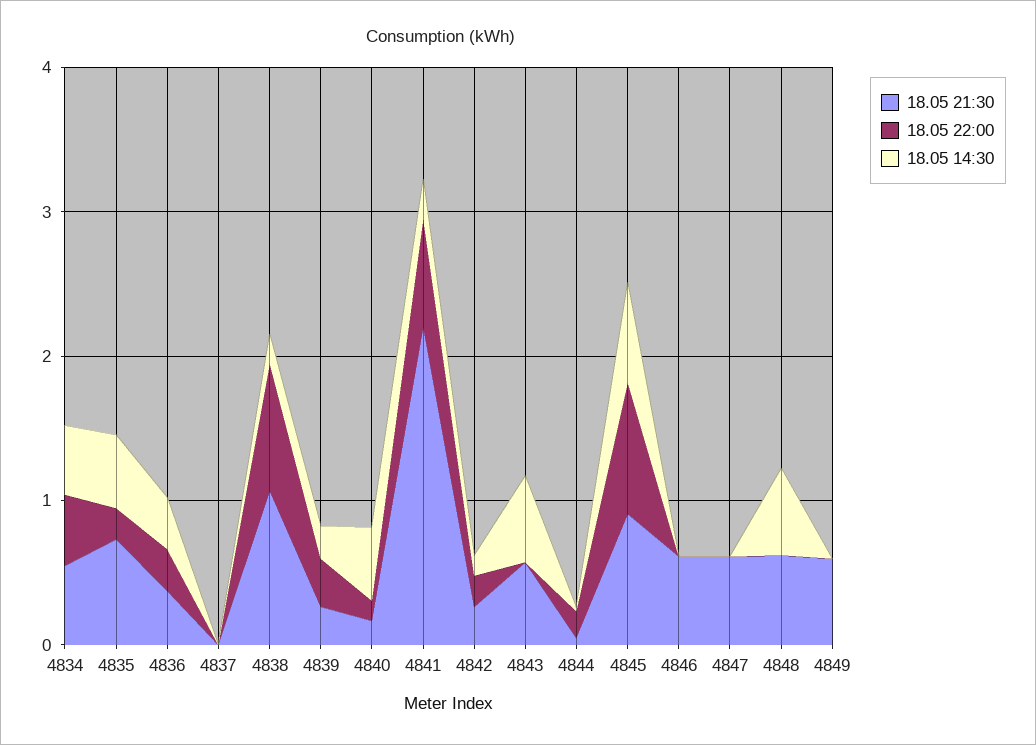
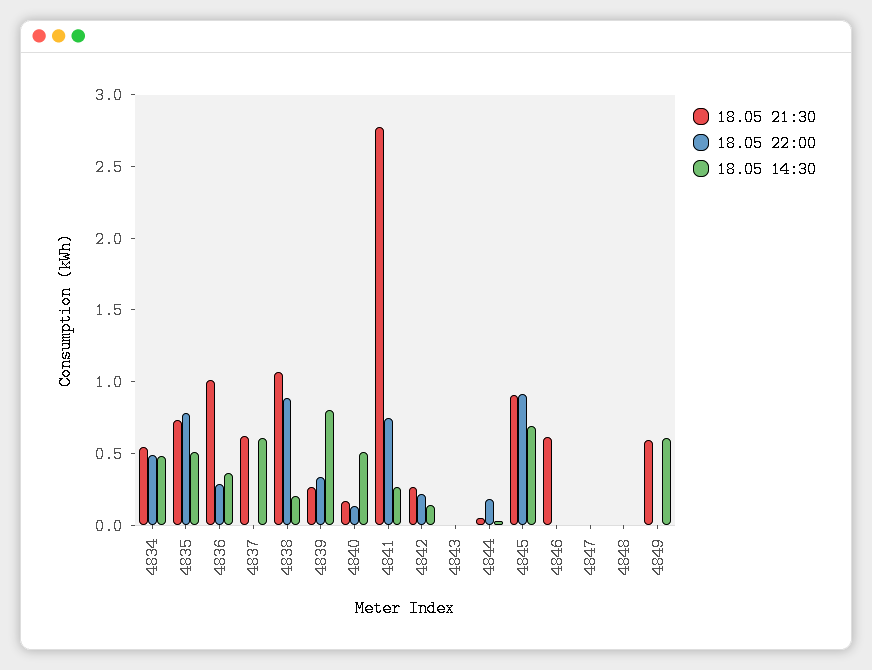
18.05 22:00, 4835: 0.2 -> 0.8
18.05 21:30, 4836: 0.4 -> 1
18.05 21:30, 4837: 0 -> 0.6
18.05 14:30, 4837: 0 -> 0.6
18.05 14:30, 4839: 0.2 -> 0.8
18.05 21:30, 4841: 2.2 -> 2.8
18.05 21:30, 4843: 0.6 -> 0
18.05 14:30, 4843: 0.6 -> 0
18.05 21:30, 4847: 0.6 -> 0
18.05 21:30, 4848: 0.6 -> 0
18.05 14:30, 4848: 0.6 -> 0
18.05 14:30, 4849: 0 -> 0.6

